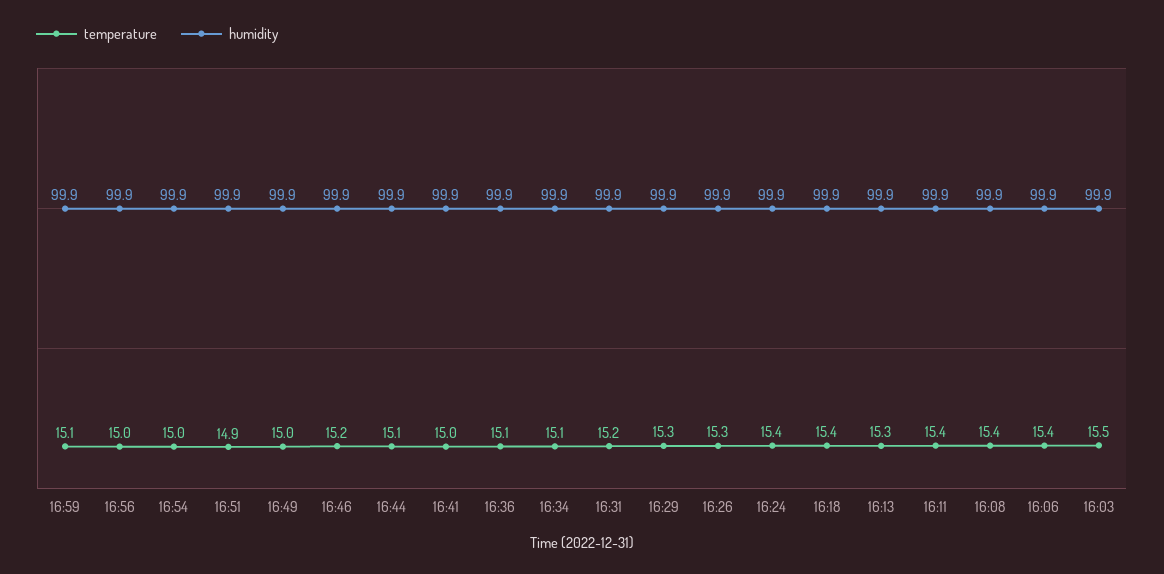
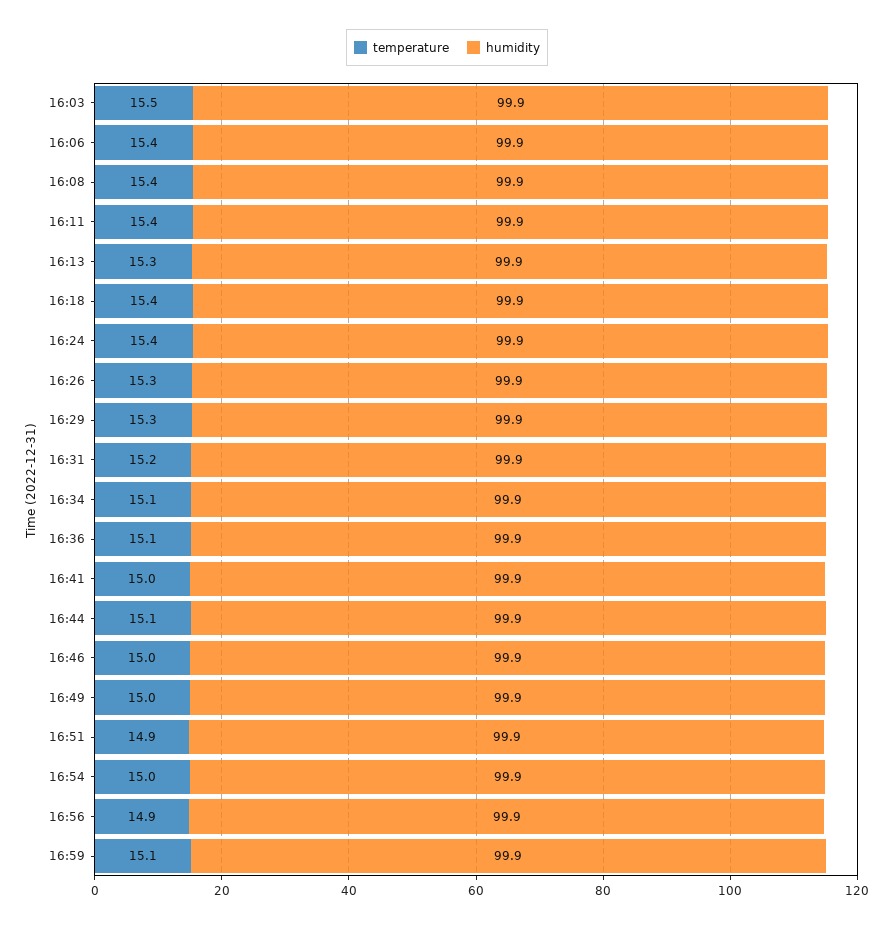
temperature, 16:56: 15 -> 14.9
temperature, 16:46: 15.2 -> 15

